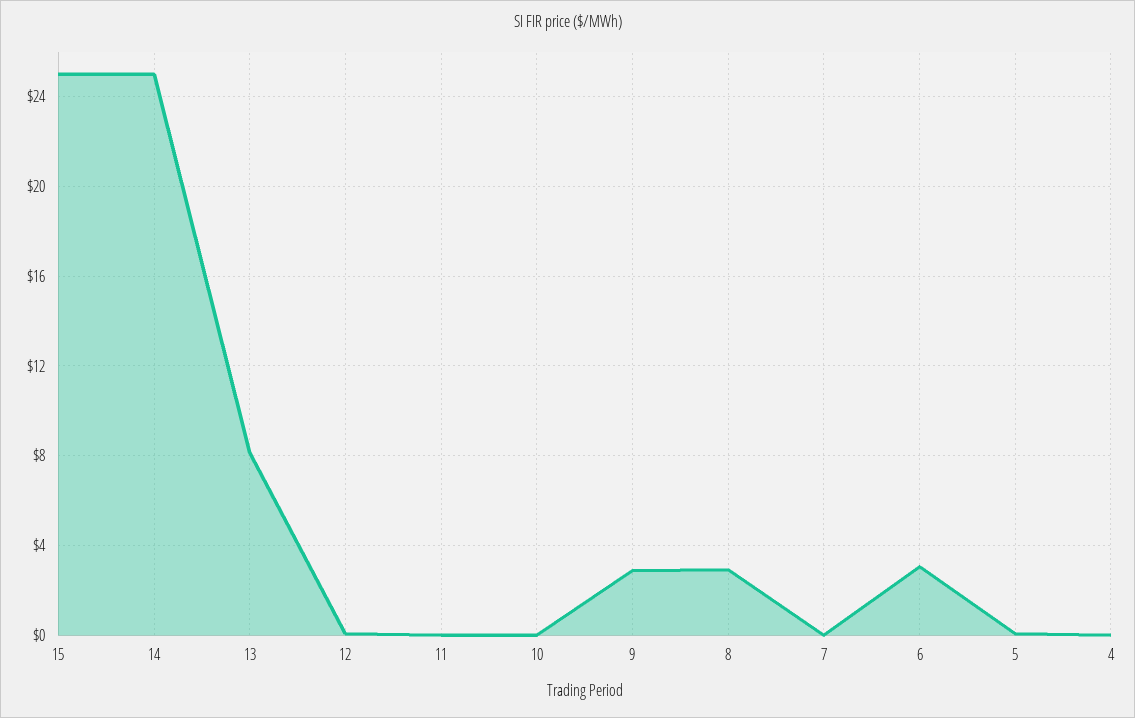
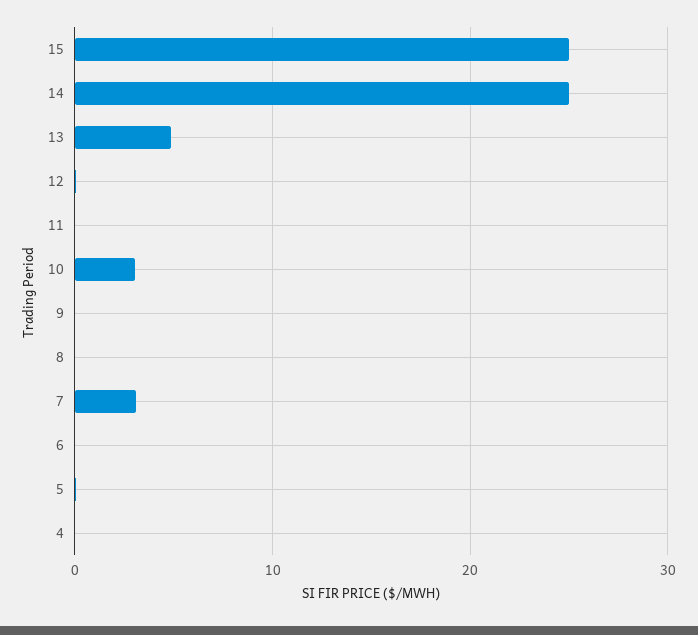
13: 8 -> 5
10: 0 -> 3
9: 3 -> 0
8: 3 -> 0
7: 0 -> 3
6: 3 -> 0

